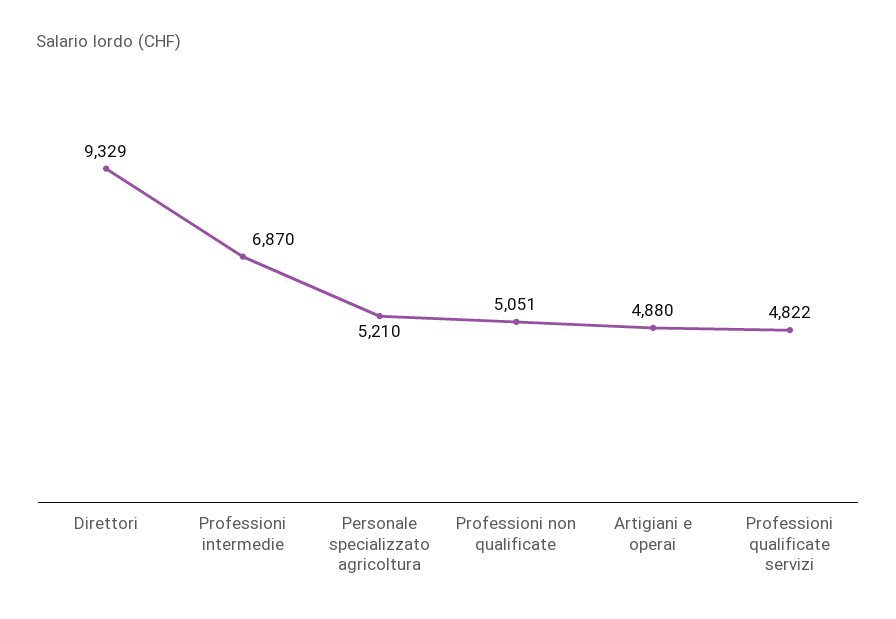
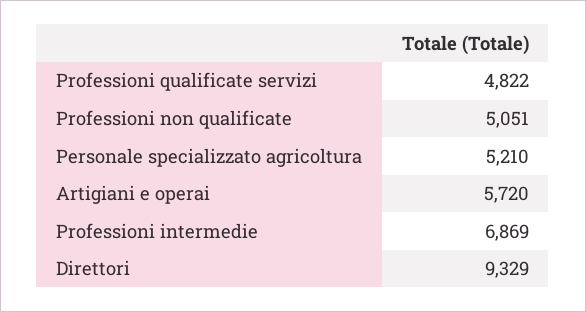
Professioni intermedie: 6870 -> 6869
Artigiani e operai: 4880 -> 5720

